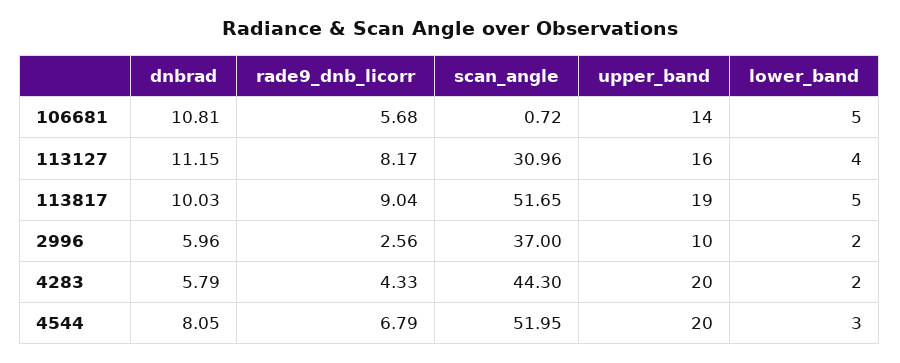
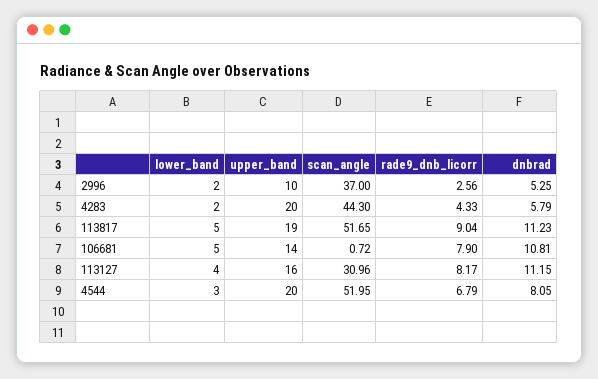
rade9_dnb_licorr, 106681: 5.68 -> 7.9
dnbrad, 113817: 10.03 -> 11.23
dnbrad, 2996: 5.96 -> 5.25

